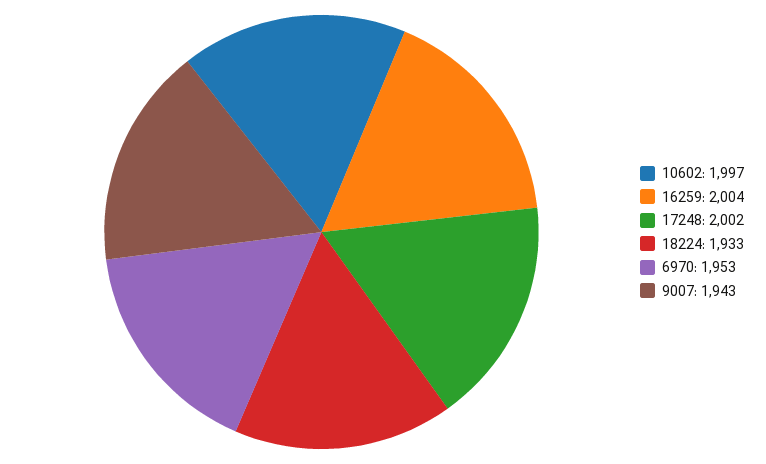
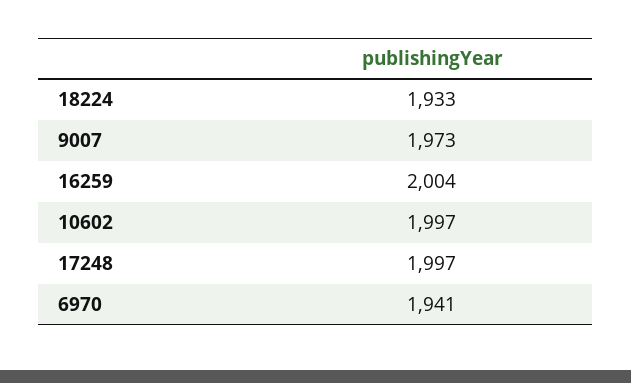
17248: 2002 -> 1997
6970: 1953 -> 1941
9007: 1943 -> 1973

